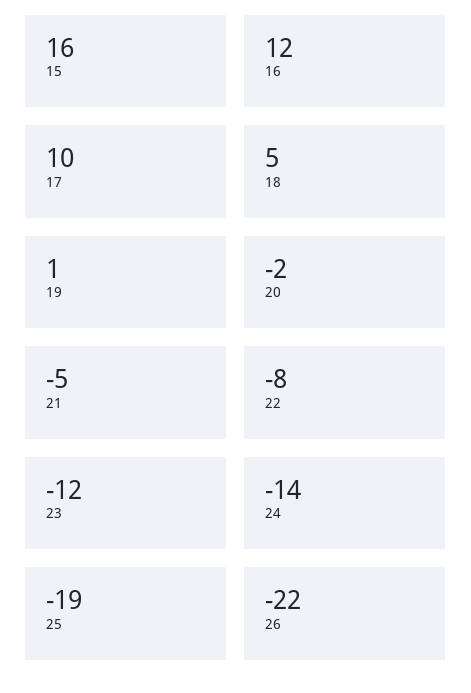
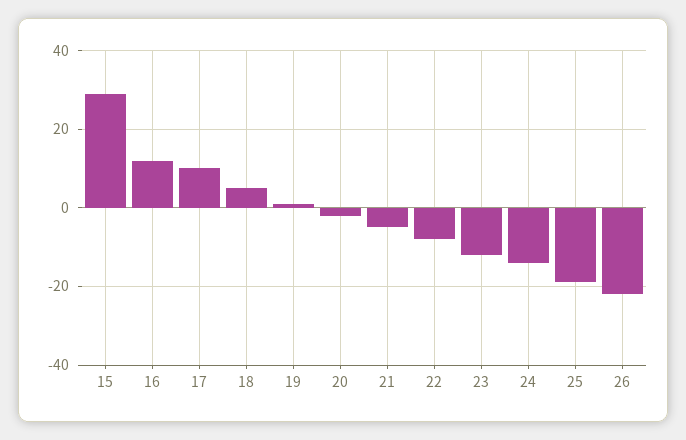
15: 16 -> 30

